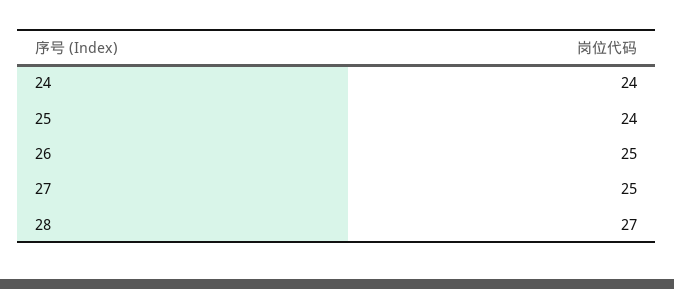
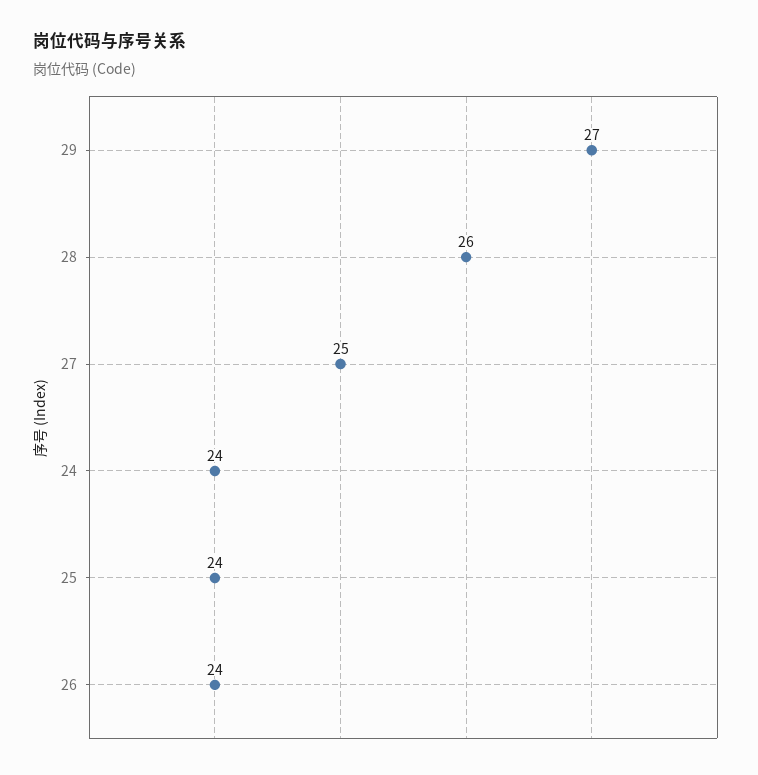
26: 25 -> 24
28: 27 -> 26
29: none -> 27

